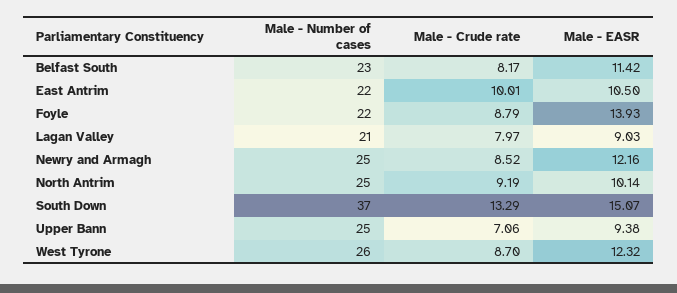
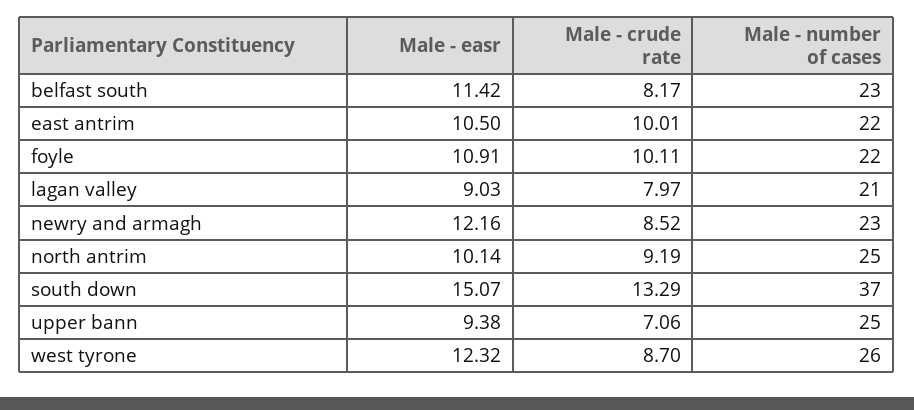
Male - Crude rate, Foyle: 8.79 -> 10.11
Male - EASR, Foyle: 13.93 -> 10.91
Male - Number of cases, Newry and Armagh: 25 -> 23

